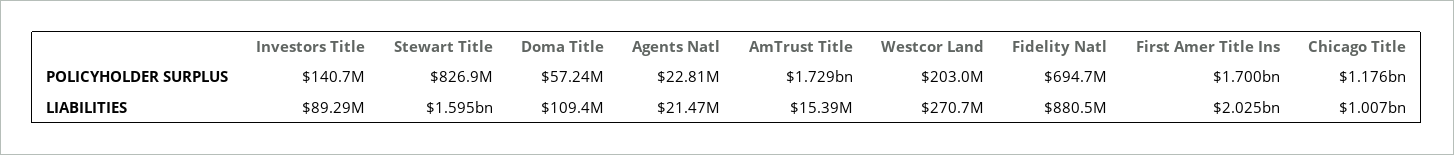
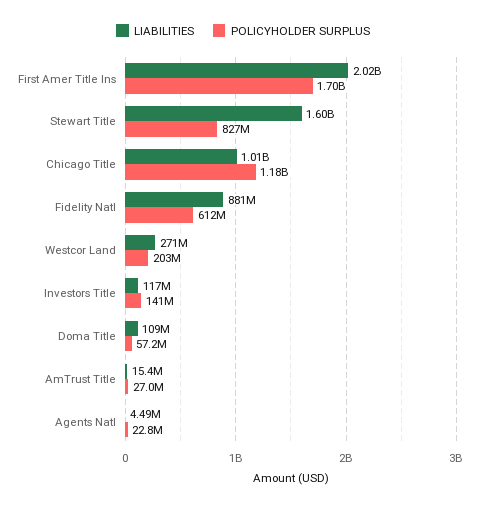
POLICYHOLDER SURPLUS, AmTrust Title: 1729000000 -> 27000000
POLICYHOLDER SURPLUS, Fidelity Natl: 694700000 -> 612000000
LIABILITIES, Investors Title: 89290000 -> 117000000
LIABILITIES, Agents Natl: 21470000 -> 4490000

